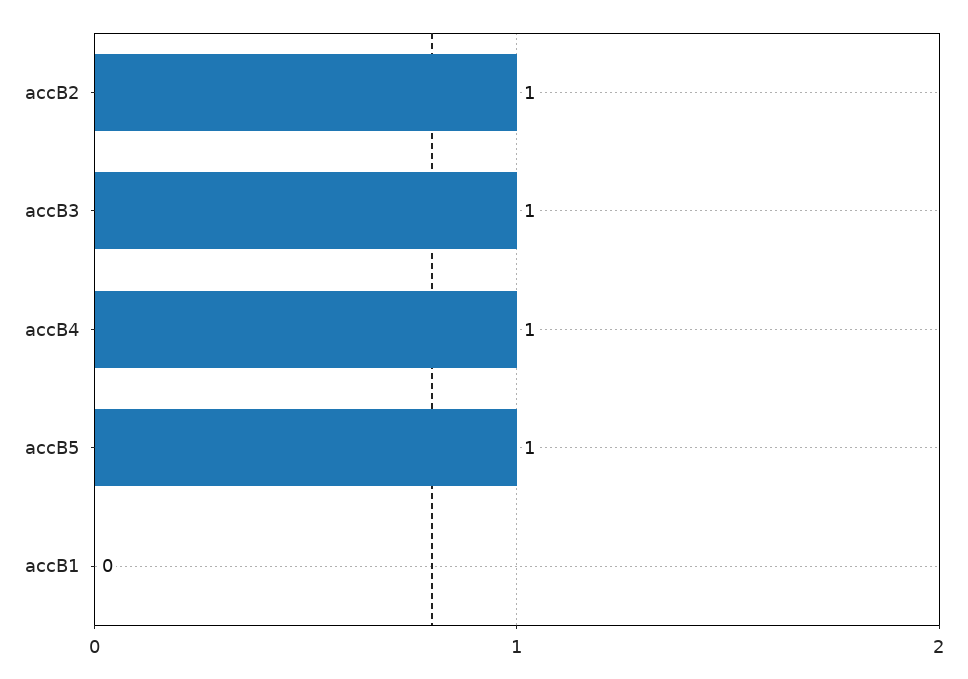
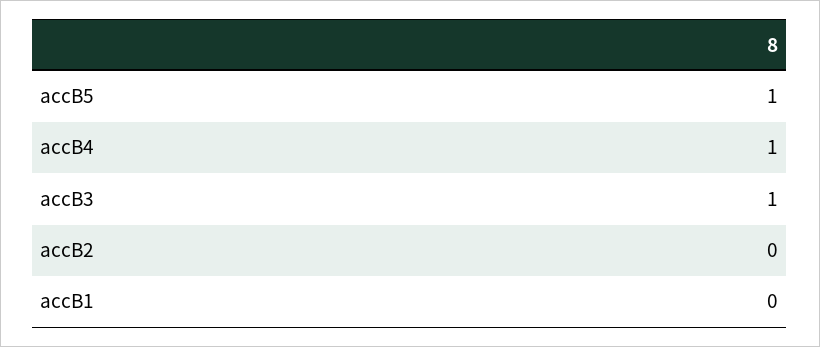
accB2: 1 -> 0

